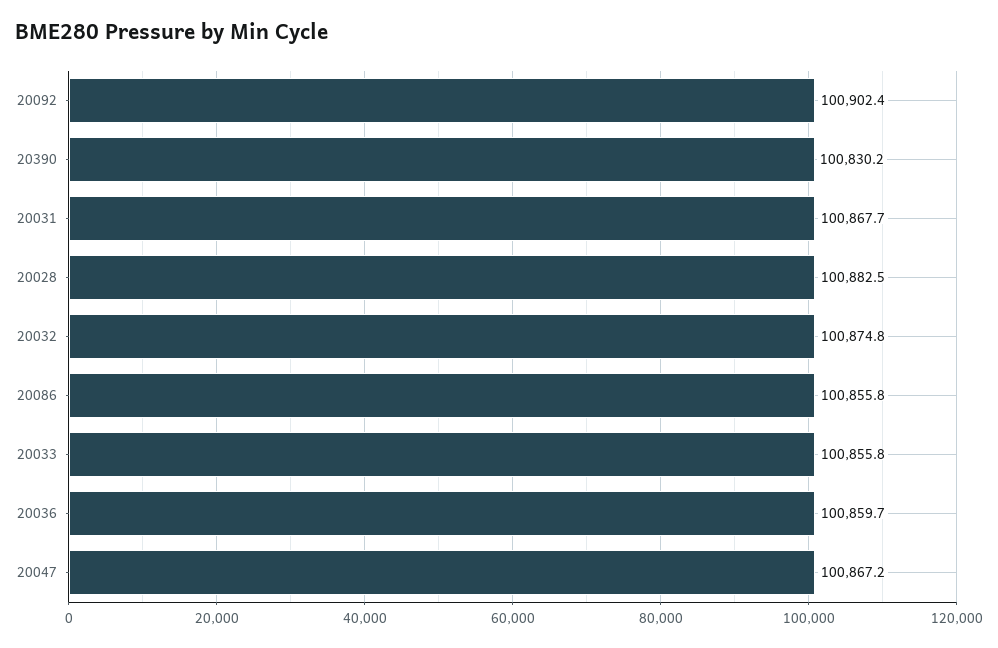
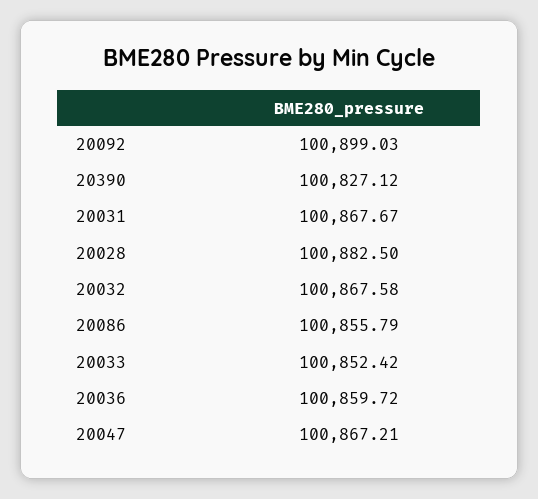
20092: 100902.4 -> 100899.03
20390: 100830.2 -> 100827.12
20032: 100874.8 -> 100867.58
20033: 100855.8 -> 100852.42

